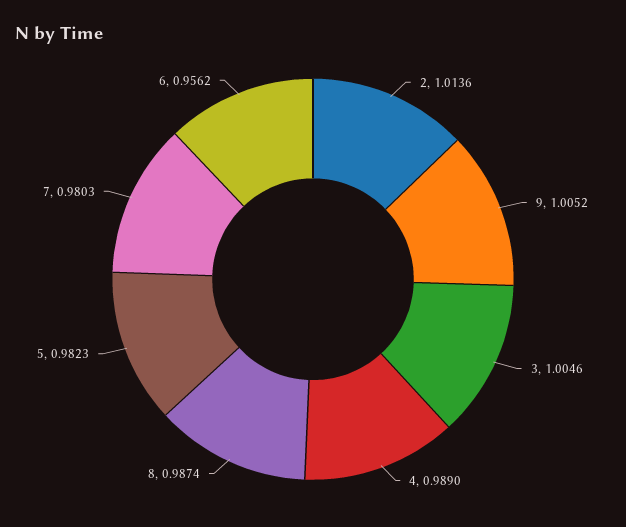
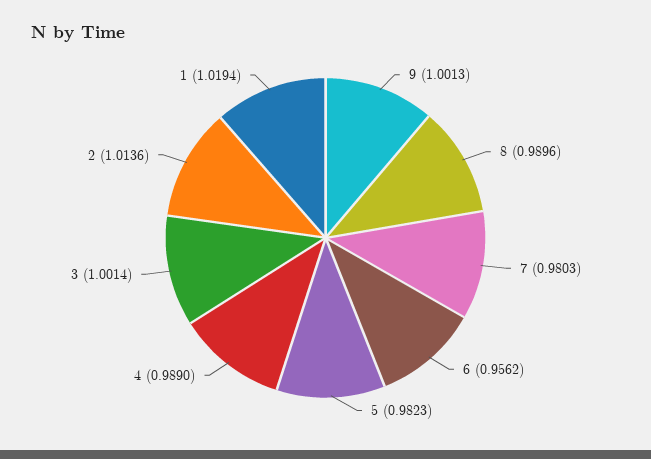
9: 1.0052 -> 1.0013
3: 1.0046 -> 1.0014
8: 0.9874 -> 0.9896
1: none -> 1.0194

